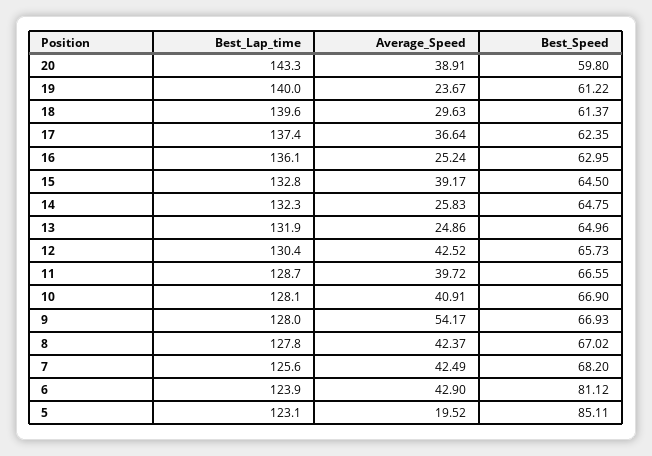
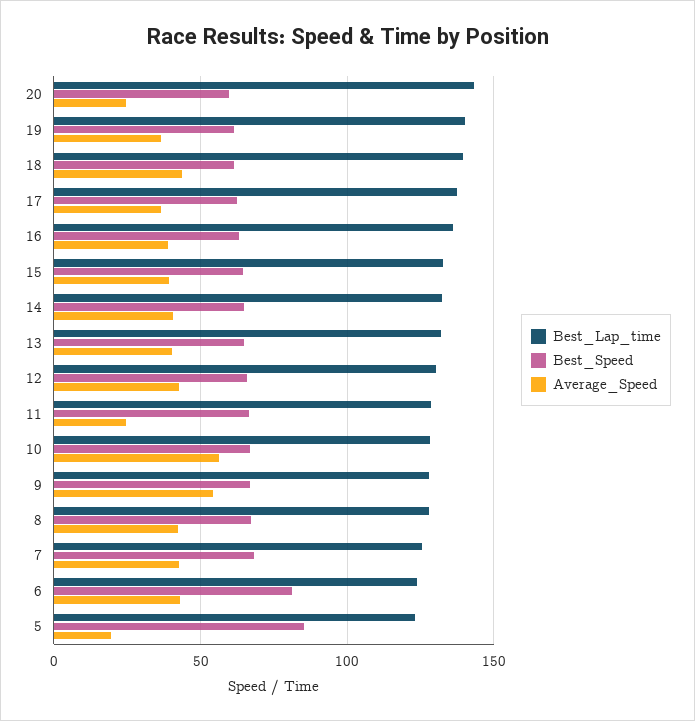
Average_Speed, 20: 38.91 -> 25
Average_Speed, 19: 23.67 -> 35
Average_Speed, 18: 29.63 -> 45
Average_Speed, 16: 25.24 -> 40
Average_Speed, 14: 25.83 -> 40
Average_Speed, 13: 24.86 -> 40
Average_Speed, 11: 39.72 -> 25
Average_Speed, 10: 40.91 -> 55

